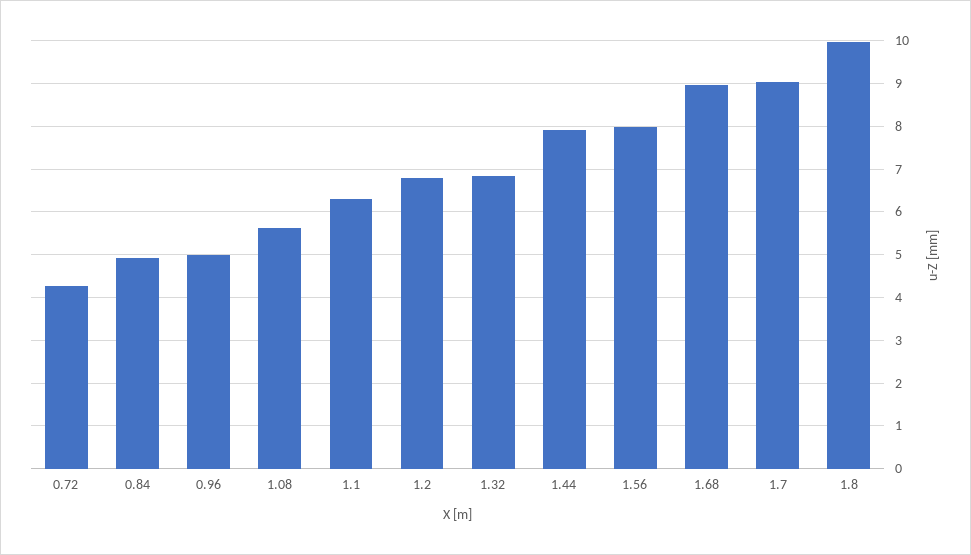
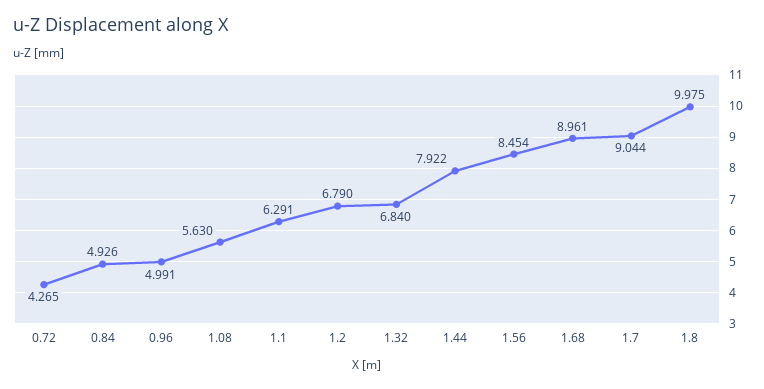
1.56: 8 -> 8.454

